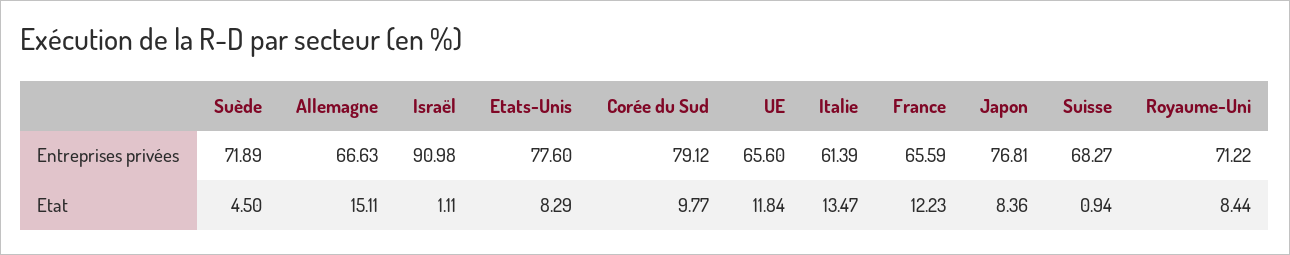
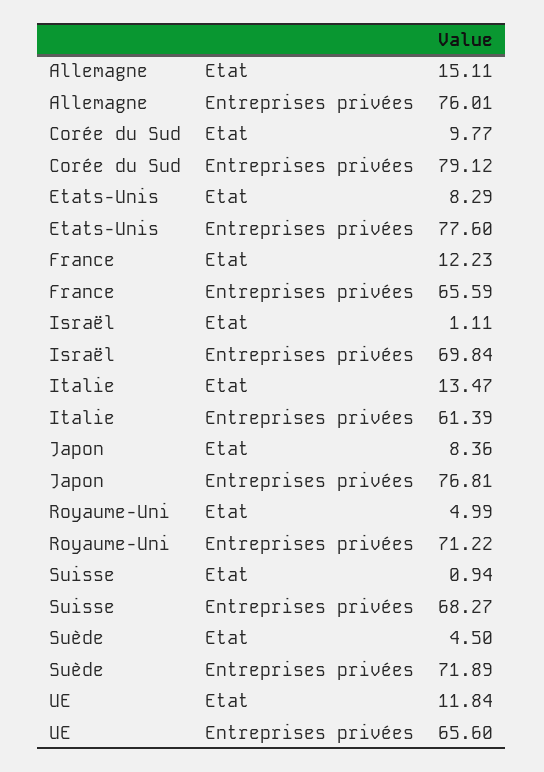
Allemagne, Entreprises privées: 66.63 -> 76.01
Israël, Entreprises privées: 90.98 -> 69.84
Royaume-Uni, Etat: 8.44 -> 4.99

